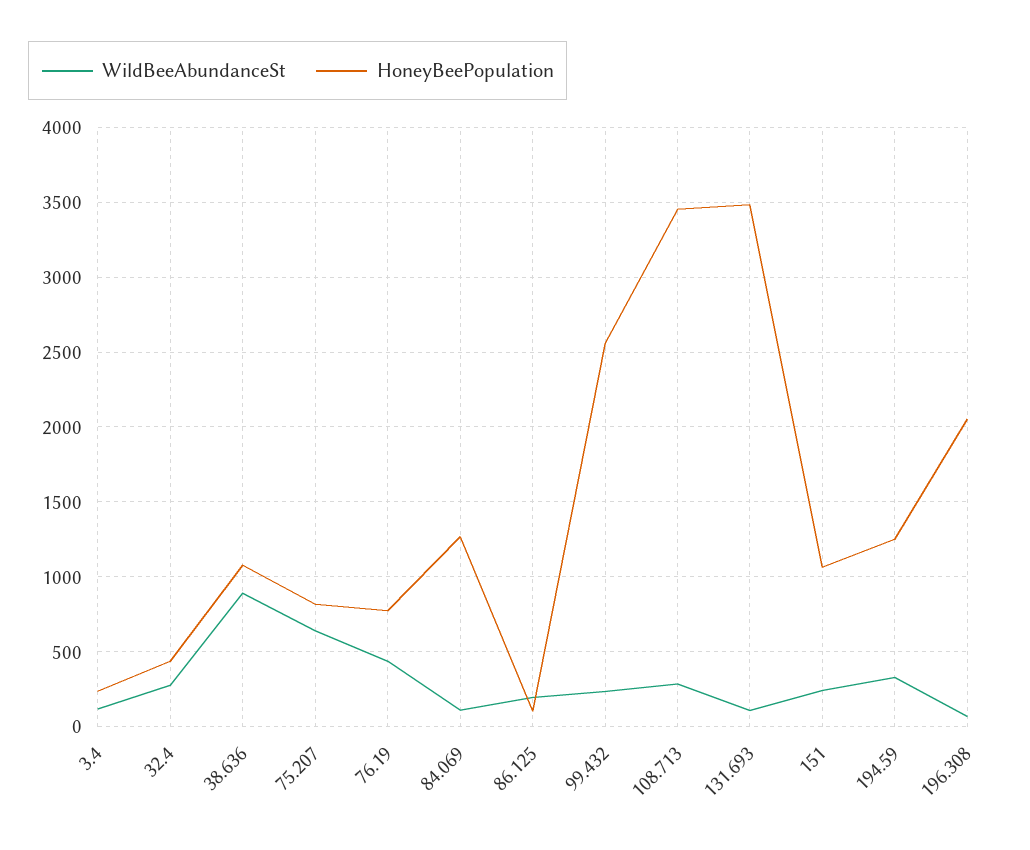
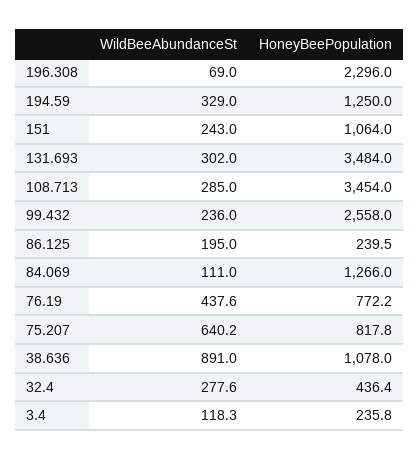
HoneyBeePopulation, 86.125: 100 -> 239.5
WildBeeAbundanceSt, 131.693: 100 -> 302
HoneyBeePopulation, 196.308: 2050 -> 2296

